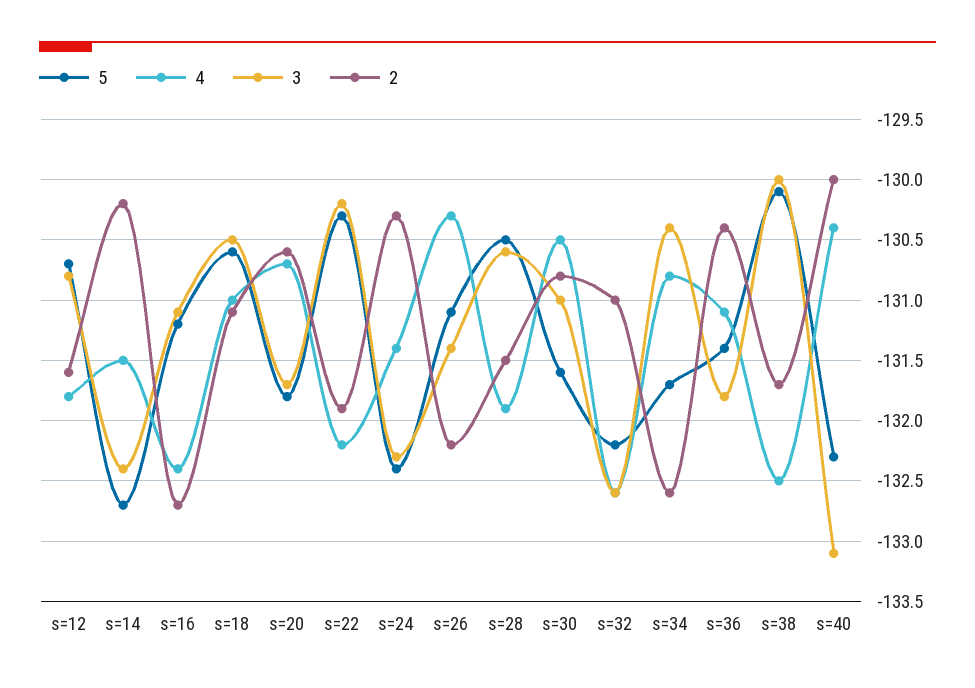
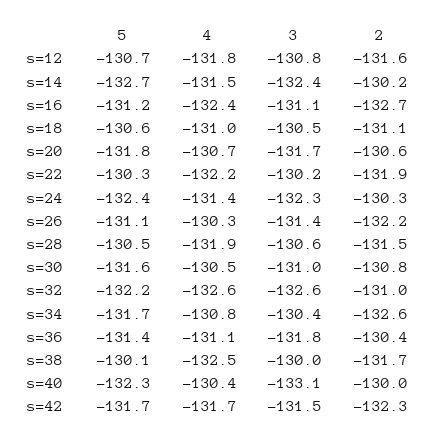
5, s=42: none -> -131.7
4, s=42: none -> -131.7
3, s=42: none -> -131.5
2, s=42: none -> -132.3

